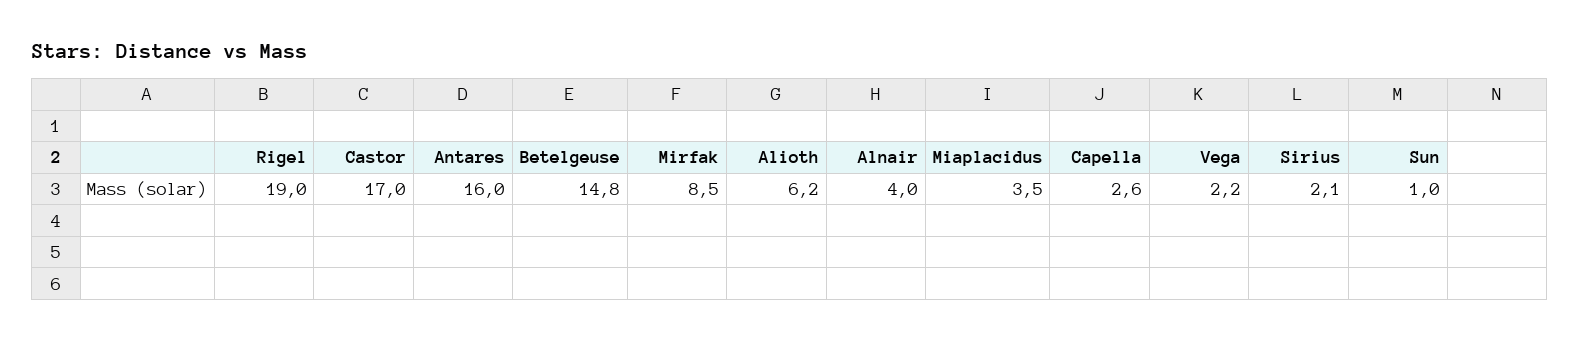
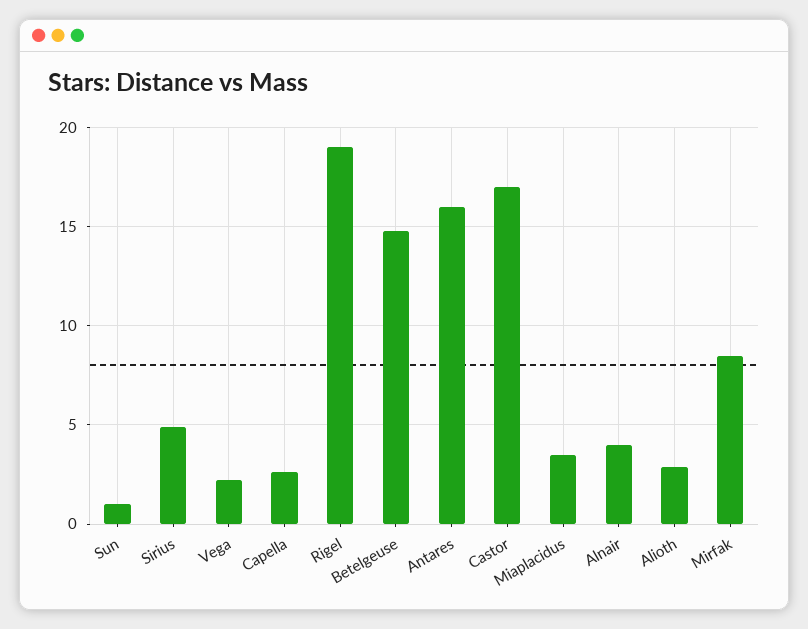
Alioth: 6.2 -> 3
Sirius: 2.1 -> 5

